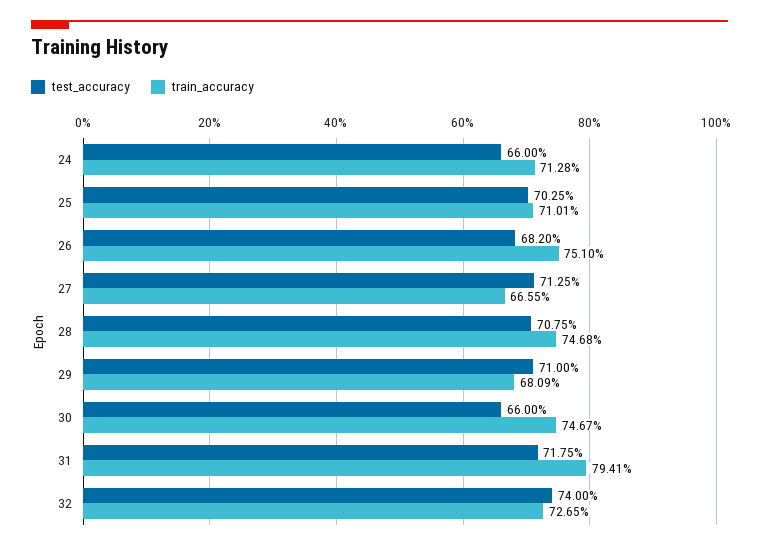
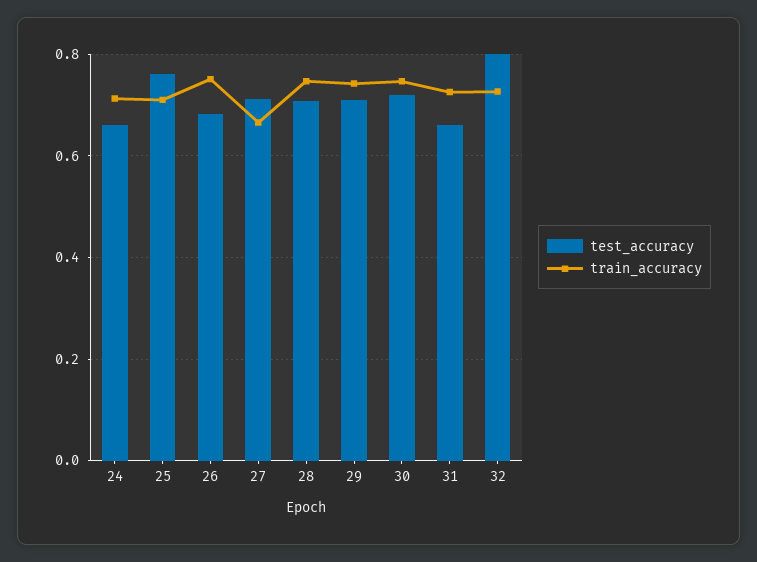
test_accuracy, 25: 0.7025 -> 0.76
train_accuracy, 29: 0.6809 -> 0.74
test_accuracy, 30: 0.66 -> 0.72
test_accuracy, 31: 0.7175 -> 0.66
train_accuracy, 31: 0.7941 -> 0.72
test_accuracy, 32: 0.74 -> 0.8

